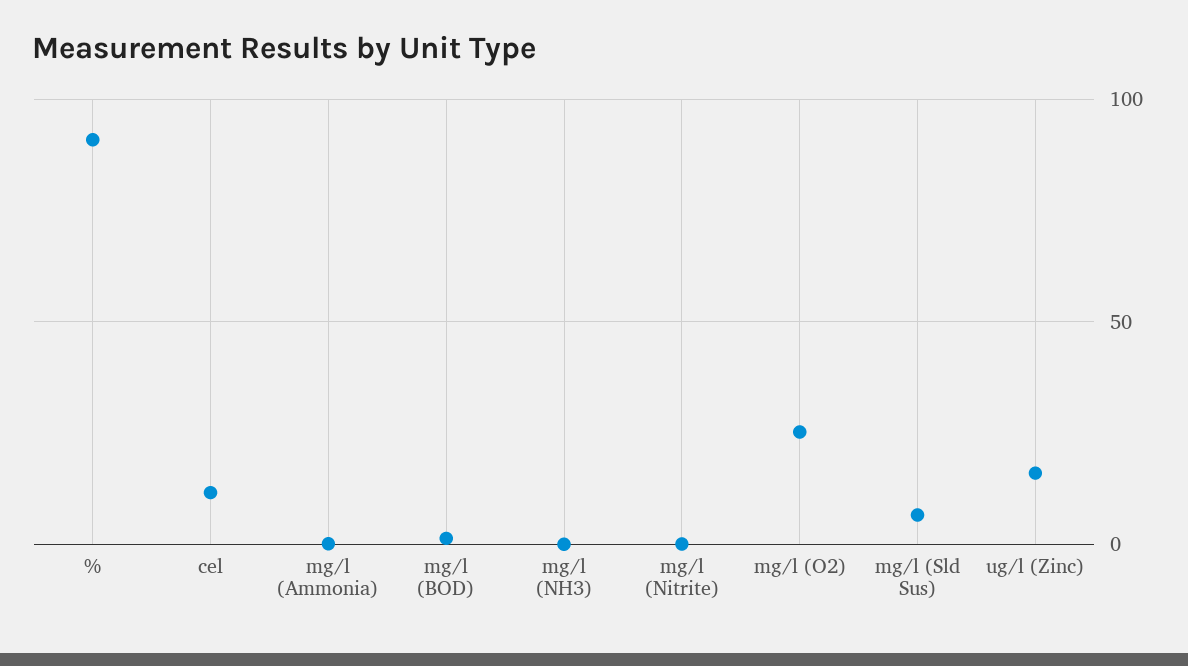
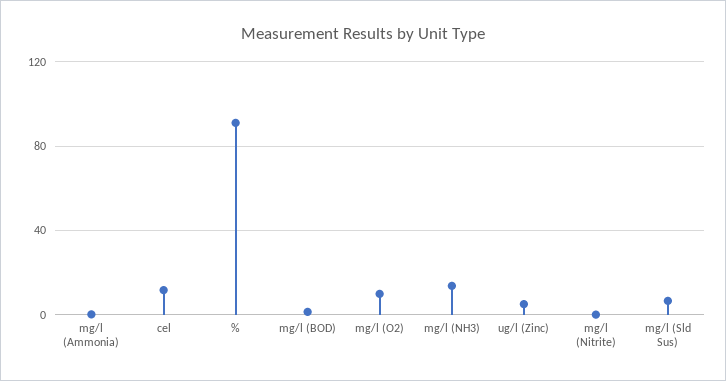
mg/l (NH3): 0 -> 15
mg/l (O2): 25 -> 10
ug/l (Zinc): 15 -> 5

